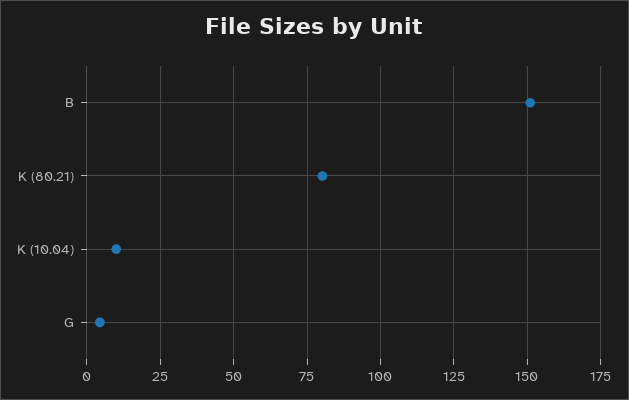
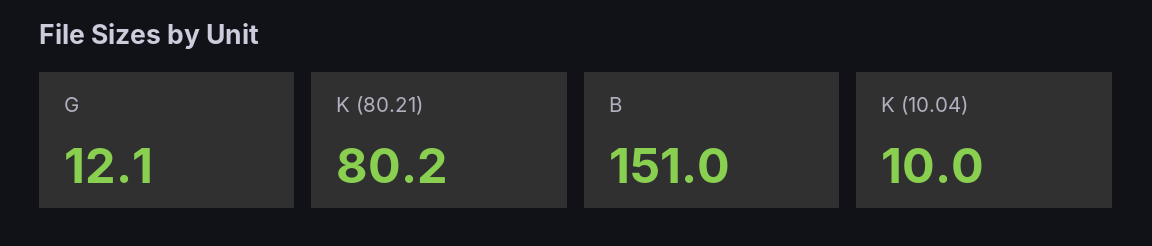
G: 5 -> 12.1

